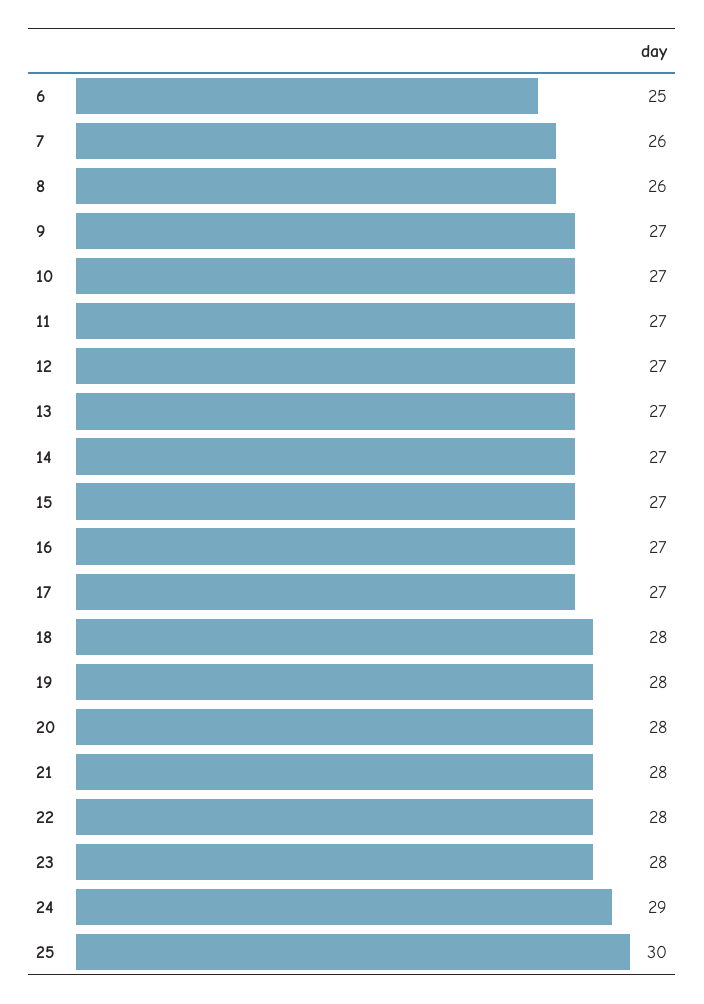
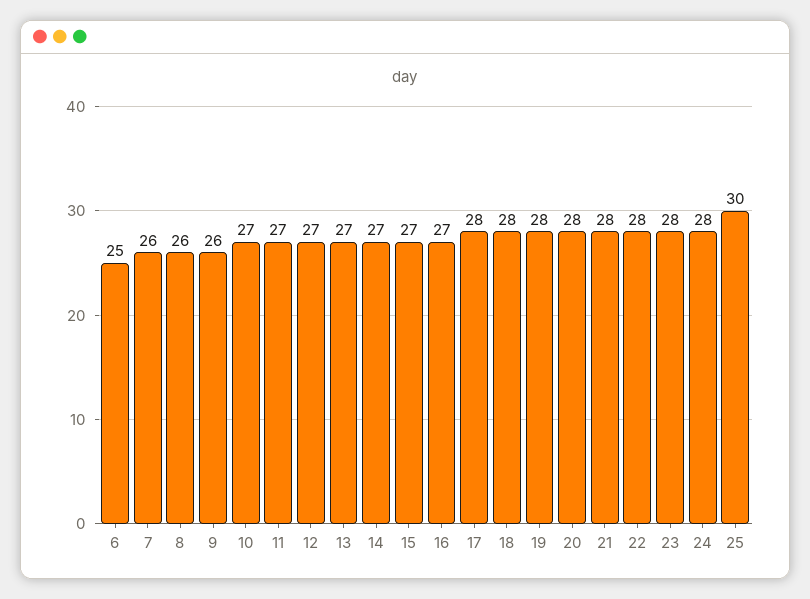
9: 27 -> 26
17: 27 -> 28
24: 29 -> 28

